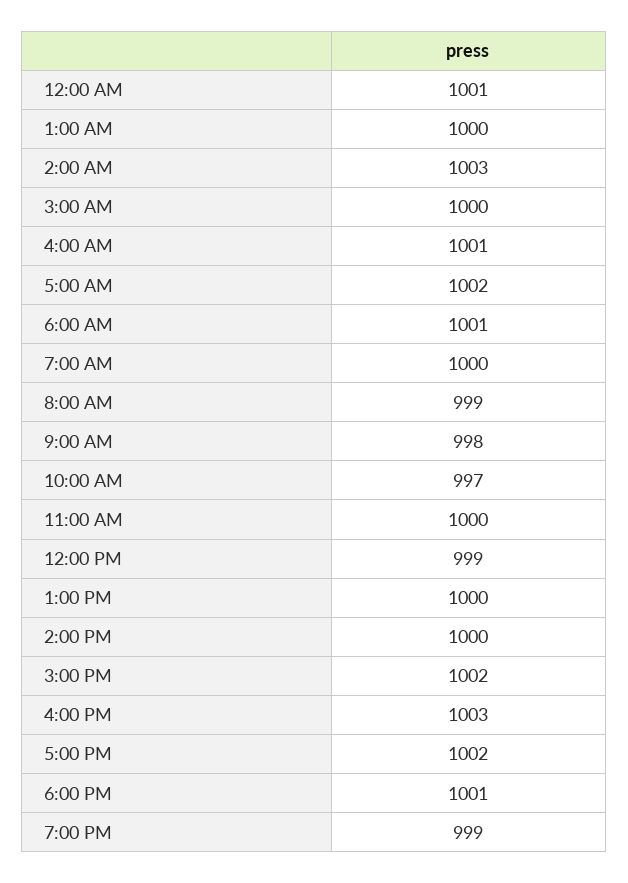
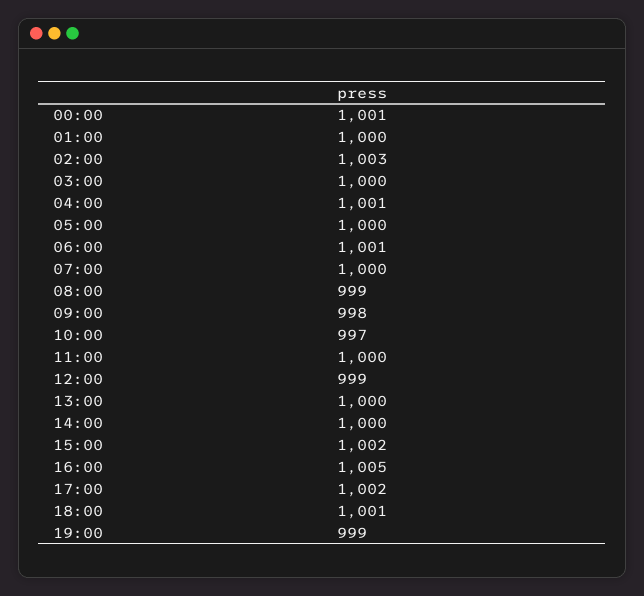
5:00 AM: 1002 -> 1000
4:00 PM: 1003 -> 1005

